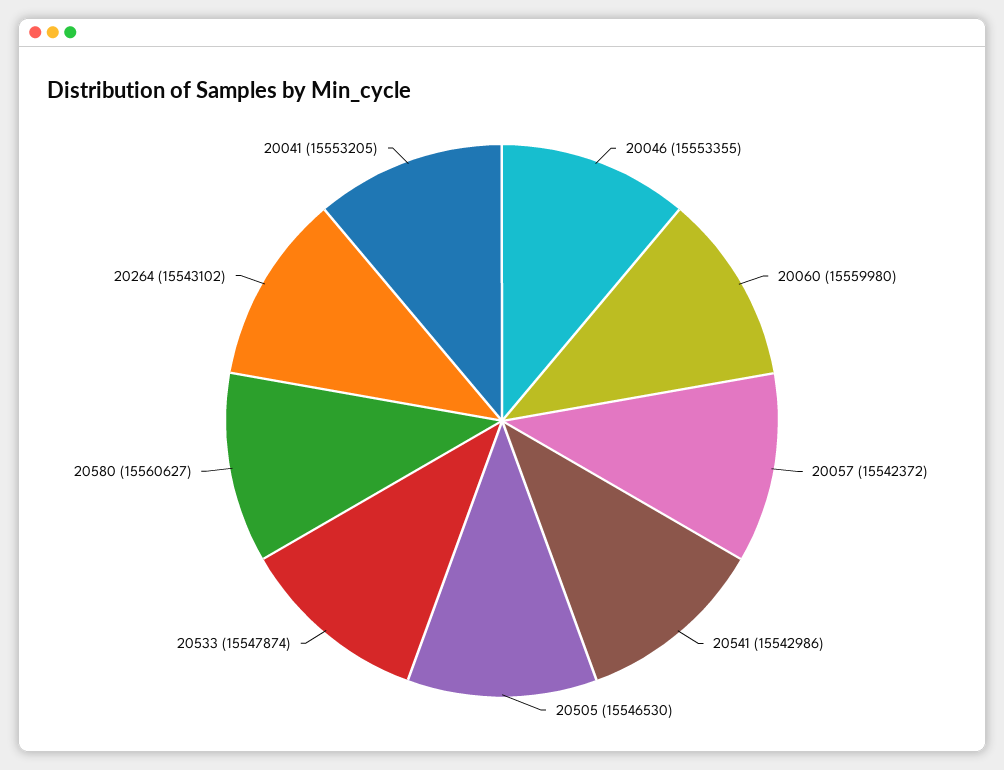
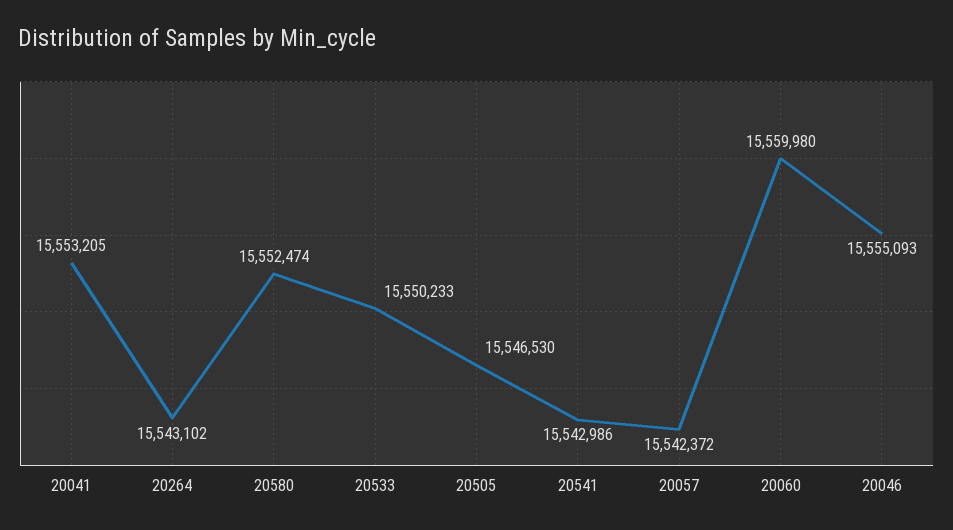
20046: 15553355 -> 15555093
20533: 15547874 -> 15550233
20580: 15560627 -> 15552474

